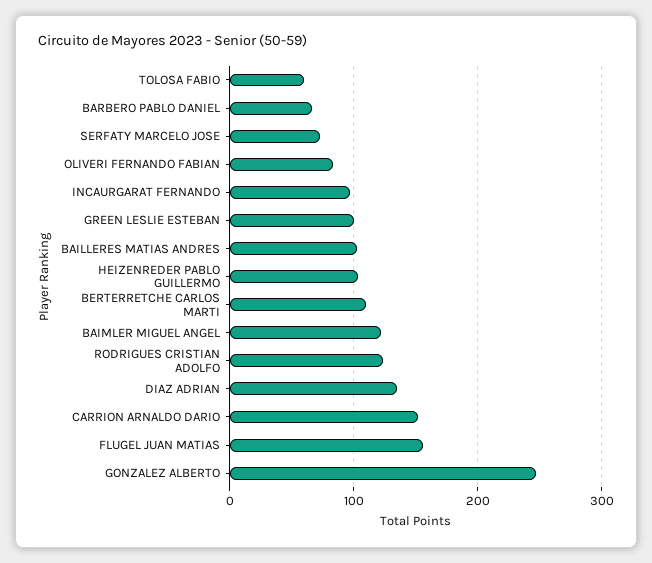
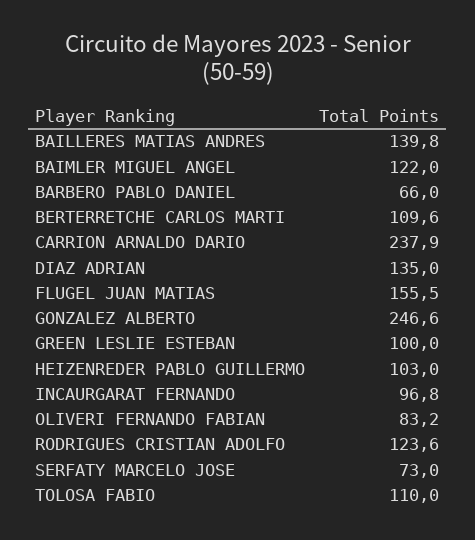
TOLOSA FABIO: 60 -> 110
BAILLERES MATIAS ANDRES: 100 -> 139.8
CARRION ARNALDO DARIO: 150 -> 237.9

